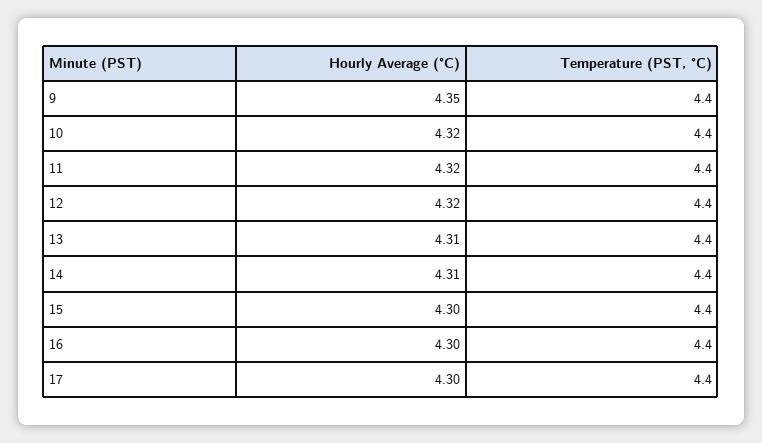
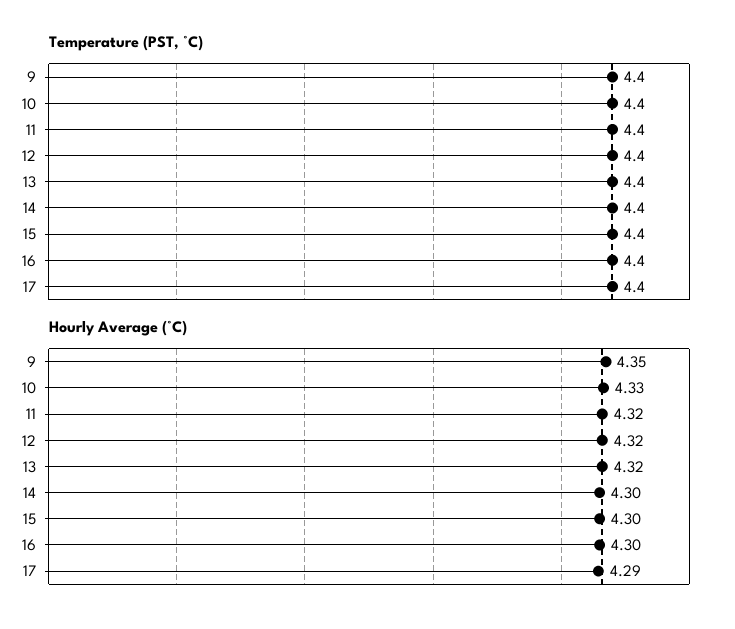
Hourly Average (°C), 10: 4.32 -> 4.33
Hourly Average (°C), 13: 4.31 -> 4.32
Hourly Average (°C), 14: 4.31 -> 4.3
Hourly Average (°C), 17: 4.3 -> 4.29

